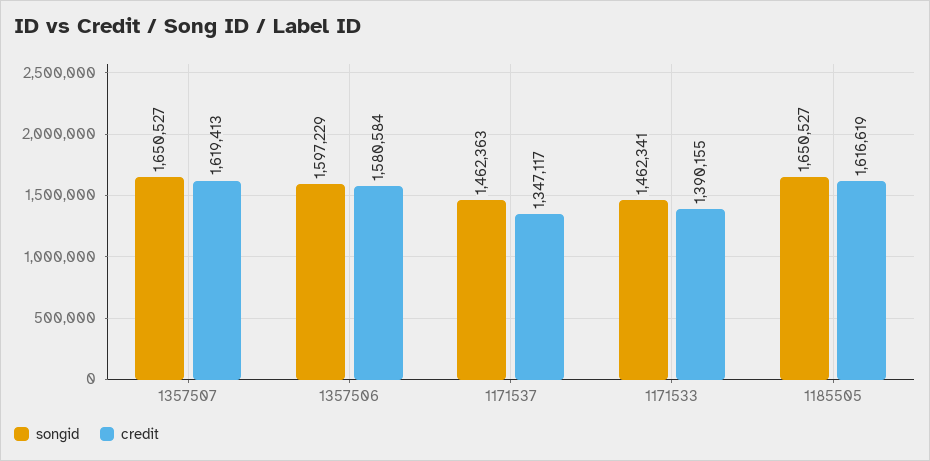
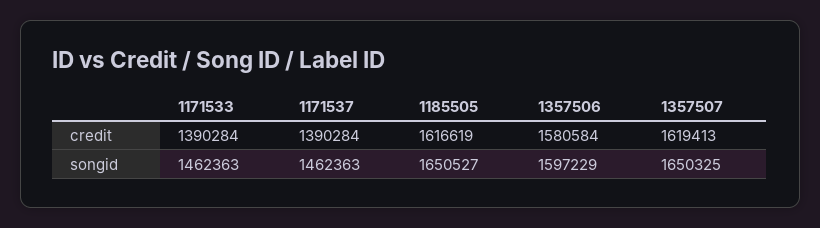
songid, 1357507: 1650527 -> 1650325
credit, 1171537: 1347117 -> 1390284
songid, 1171533: 1462341 -> 1462363
credit, 1171533: 1390155 -> 1390284

